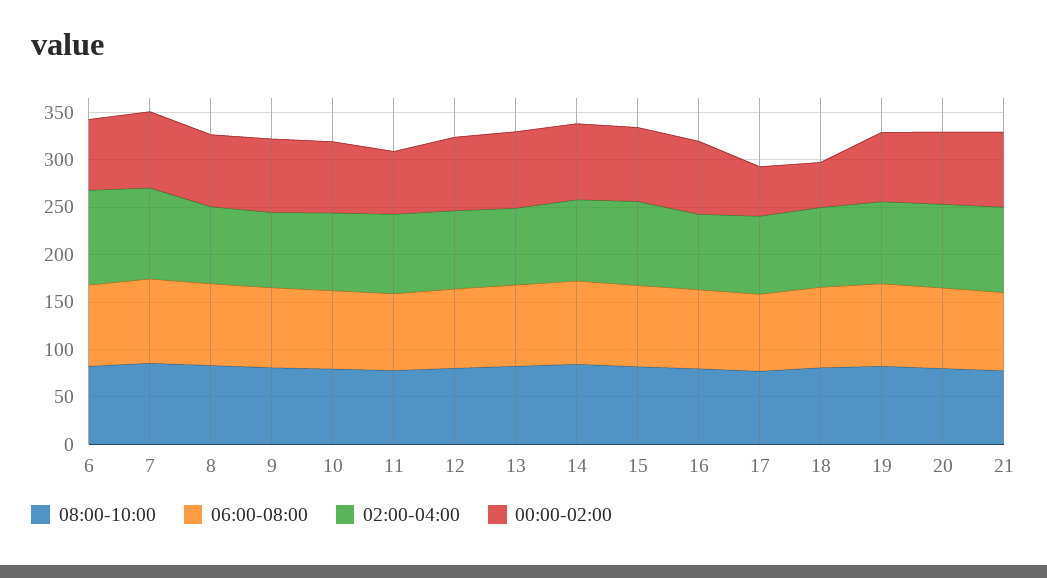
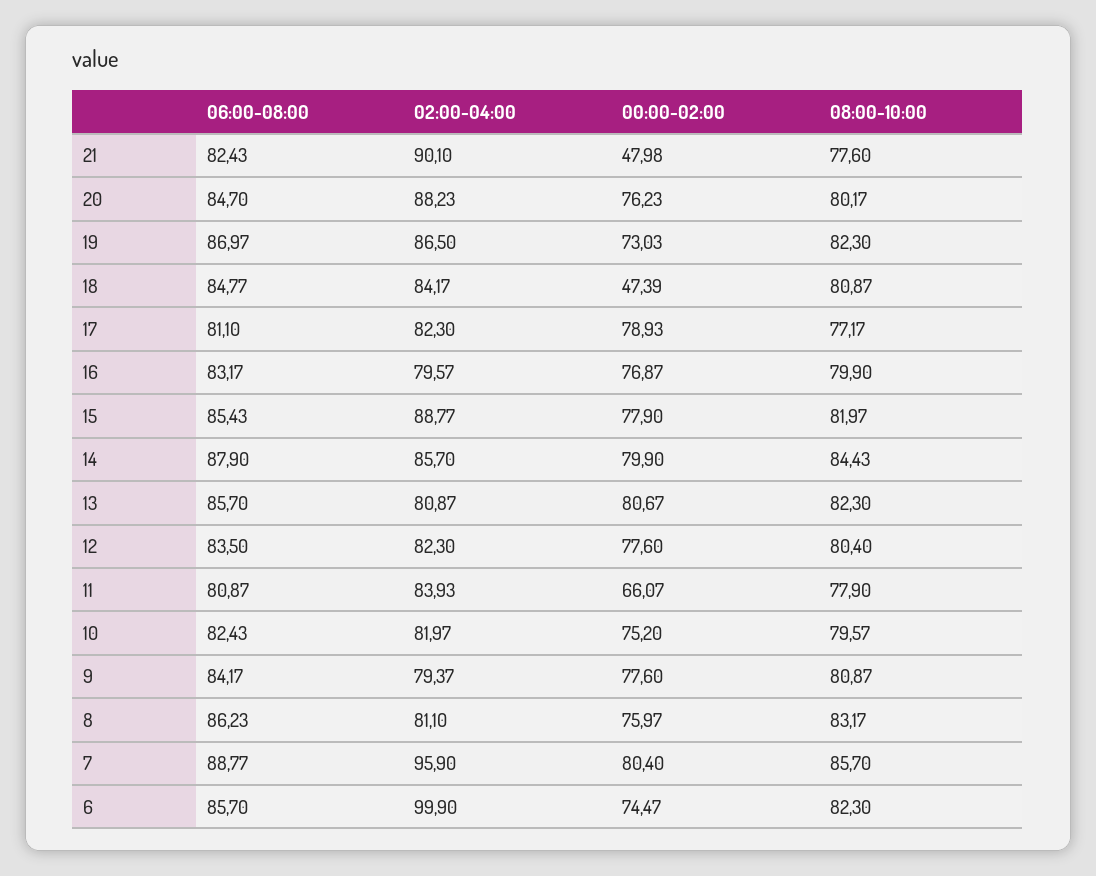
00:00-02:00, 17: 50 -> 78.93
00:00-02:00, 21: 80 -> 47.98

